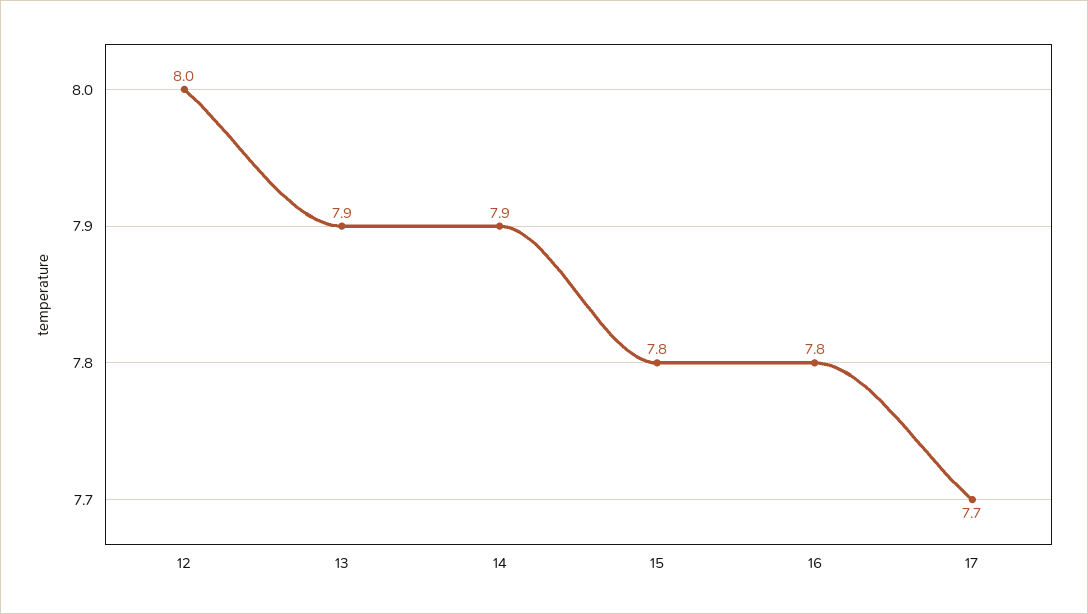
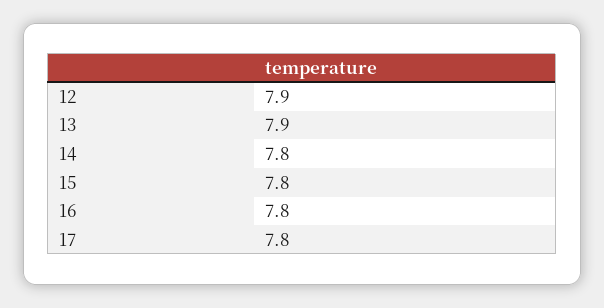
12: 8 -> 7.9
14: 7.9 -> 7.8
17: 7.7 -> 7.8

